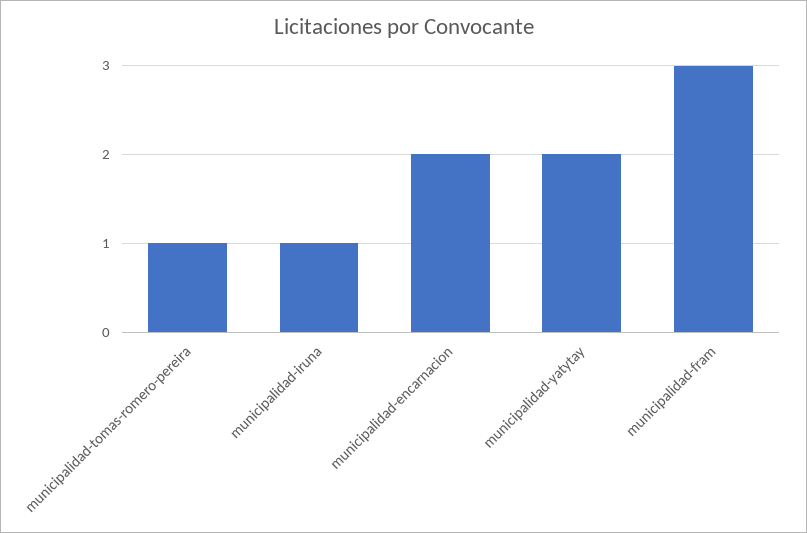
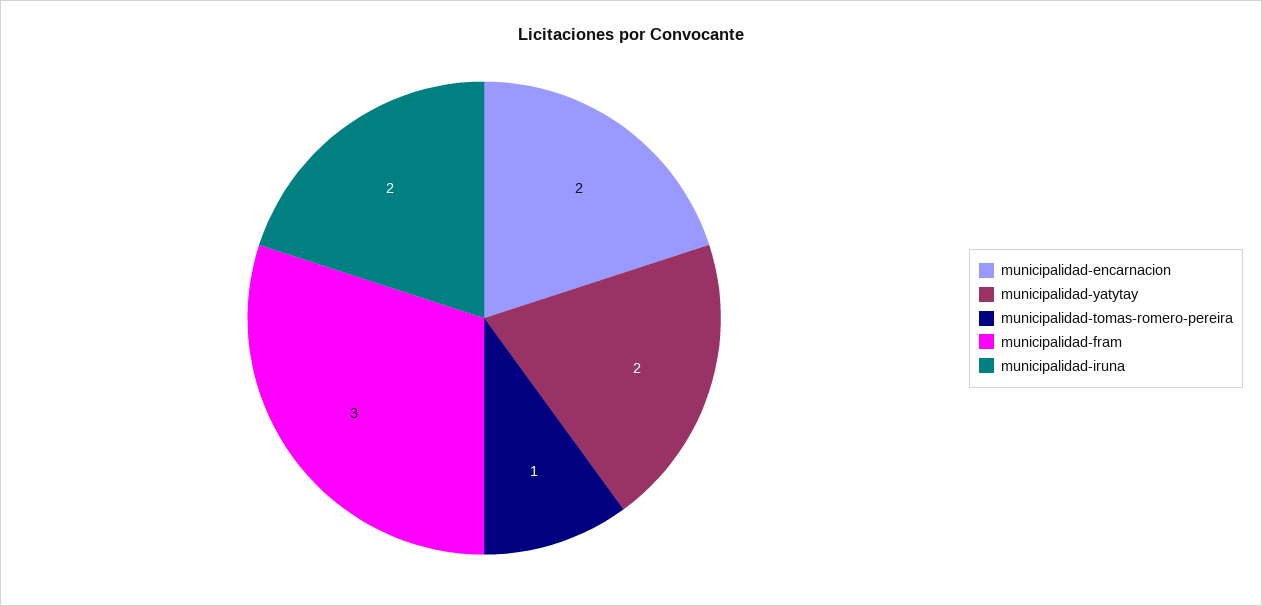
municipalidad-iruna: 1 -> 2

